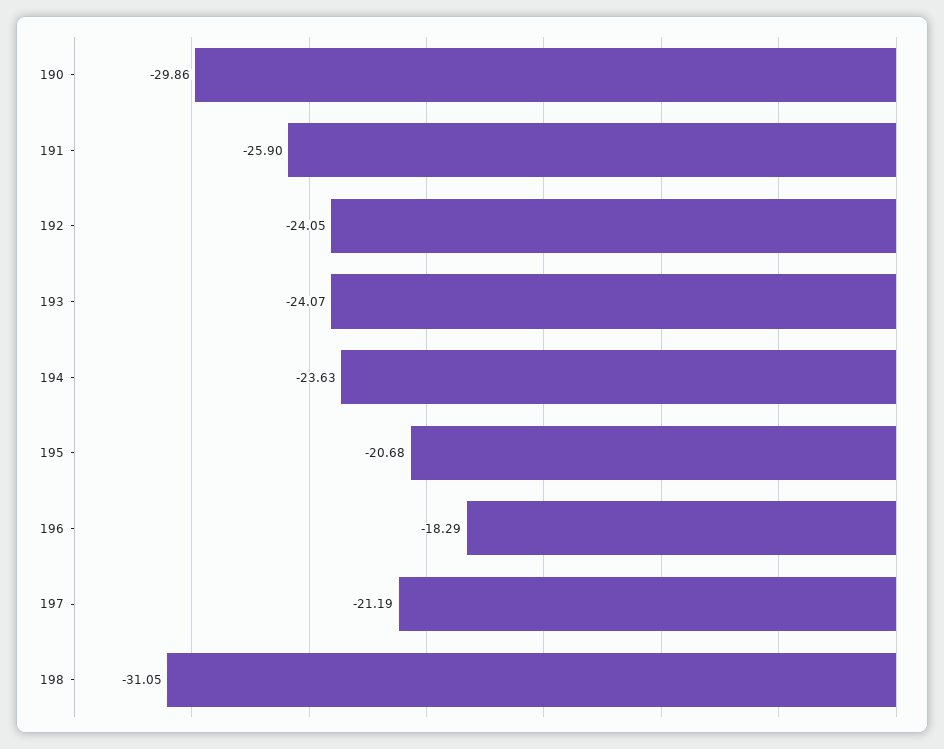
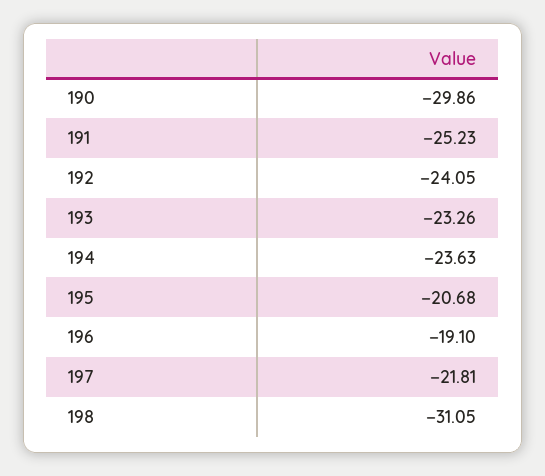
191: -25.9 -> -25.23
193: -24.07 -> -23.26
196: -18.29 -> -19.1
197: -21.19 -> -21.81

